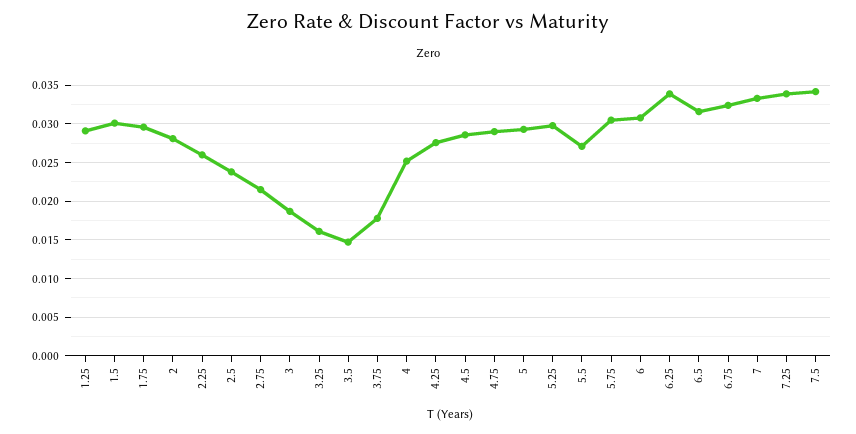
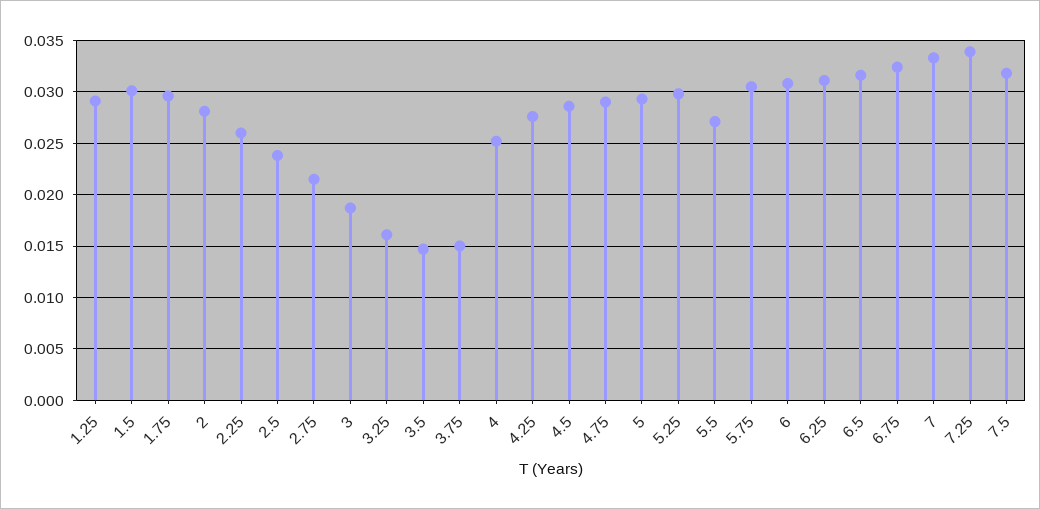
3.75: 0.018 -> 0.015
6.25: 0.034 -> 0.031
7.5: 0.034 -> 0.032

